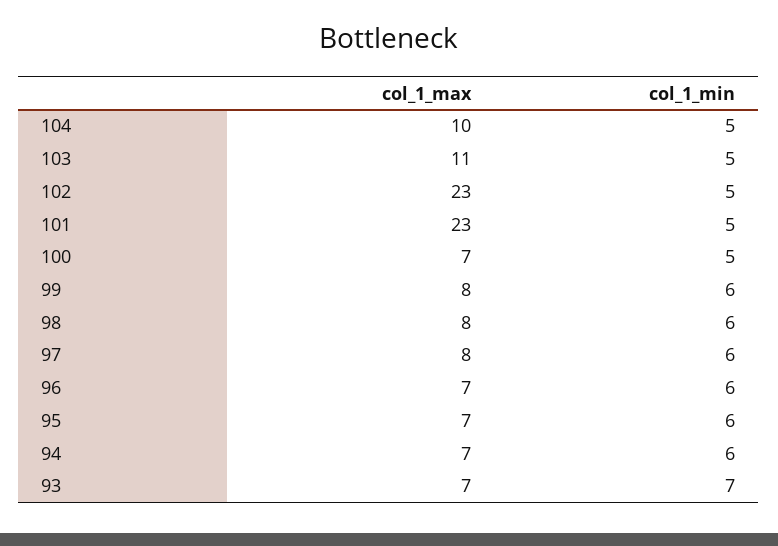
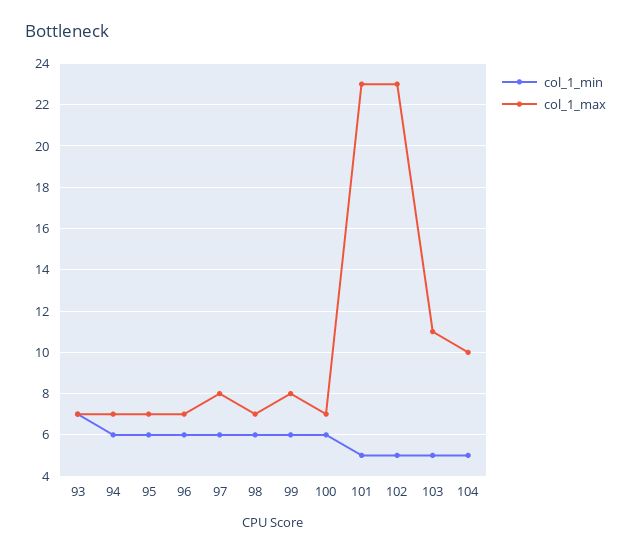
col_1_min, 100: 5 -> 6
col_1_max, 98: 8 -> 7

